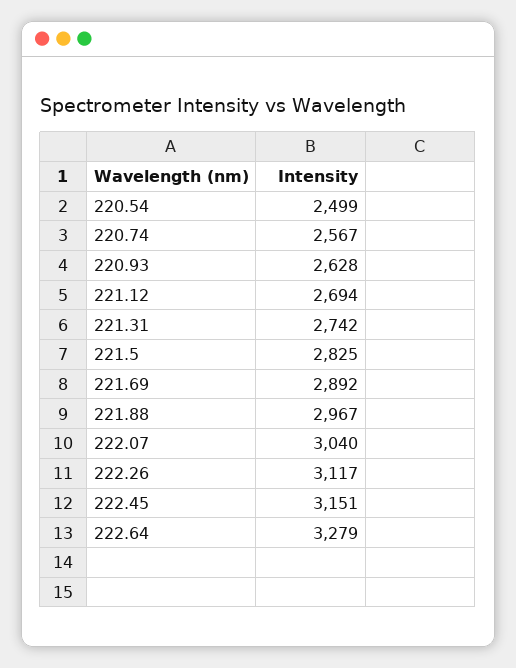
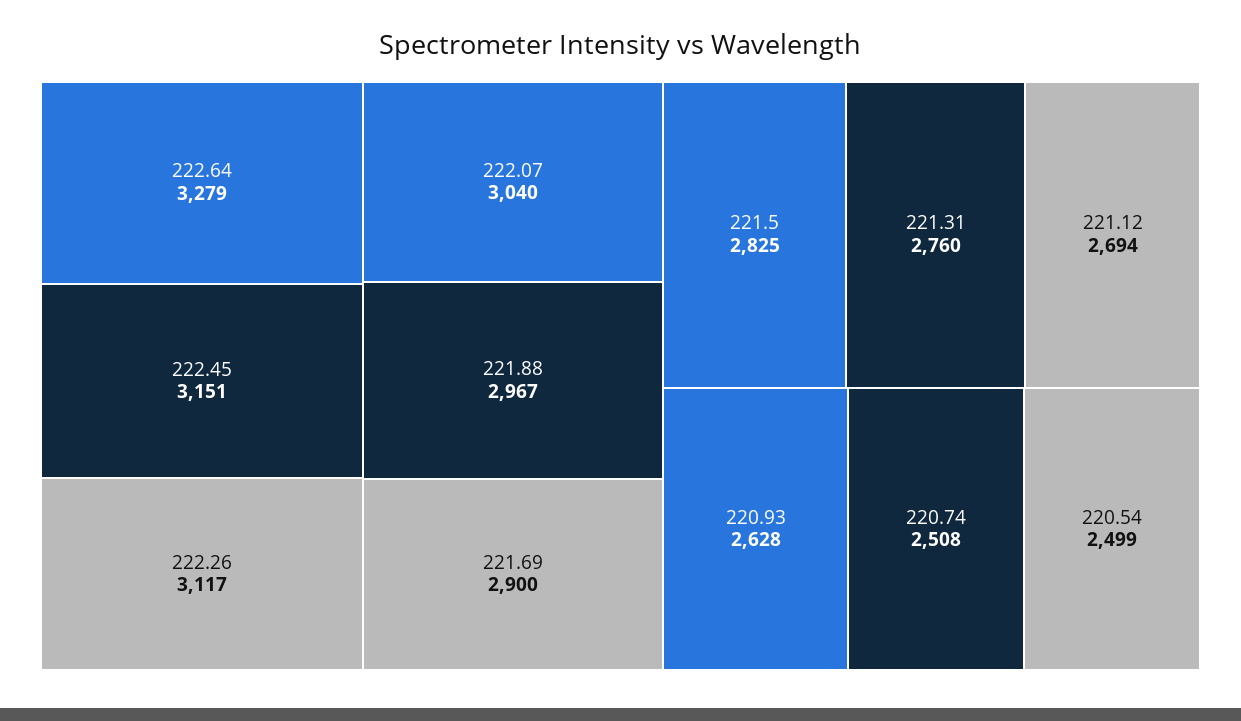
220.74: 2567 -> 2508
221.31: 2742 -> 2760
221.69: 2892 -> 2900

